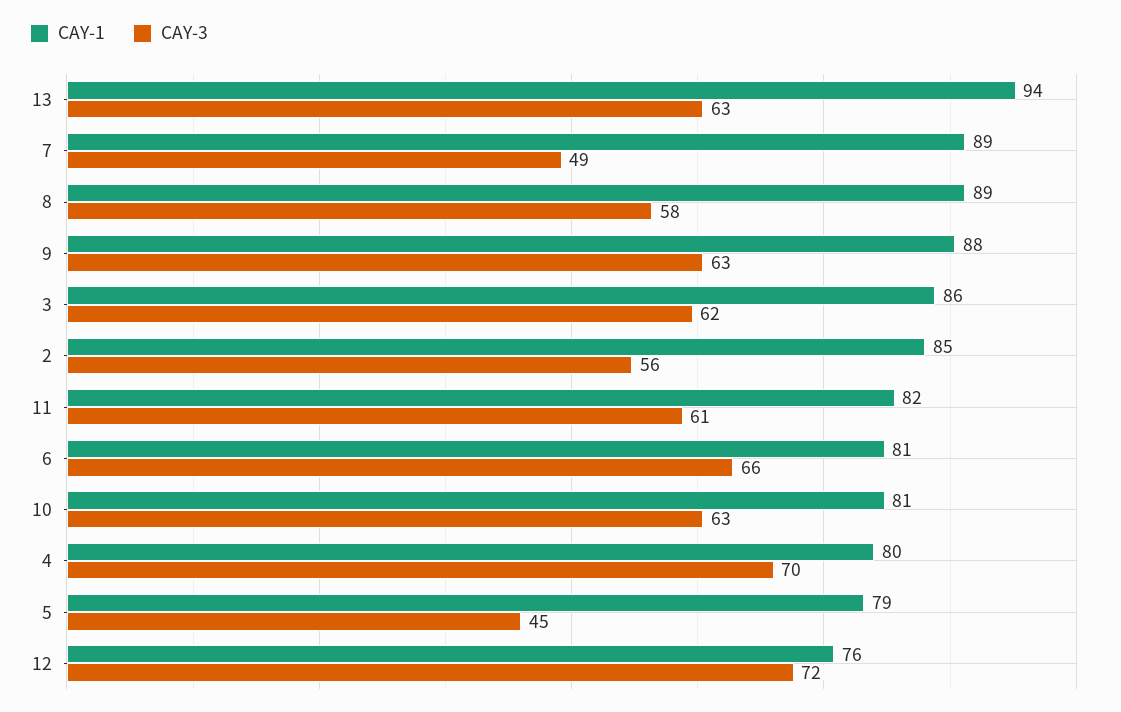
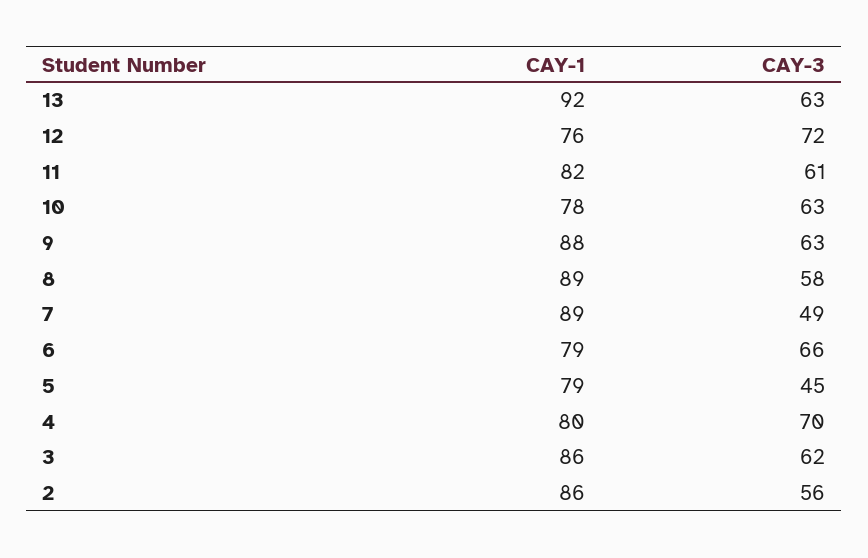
CAY-1, 13: 94 -> 92
CAY-1, 2: 85 -> 86
CAY-1, 6: 81 -> 79
CAY-1, 10: 81 -> 78

